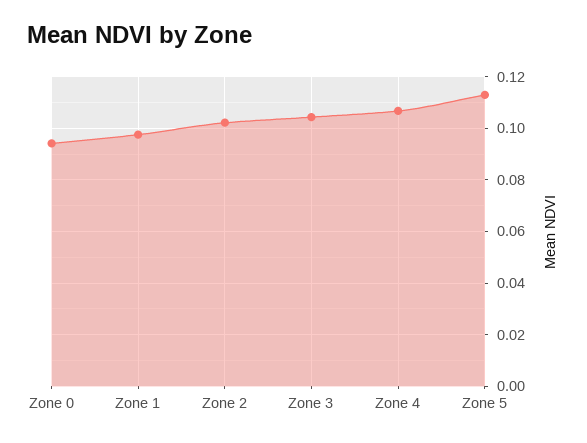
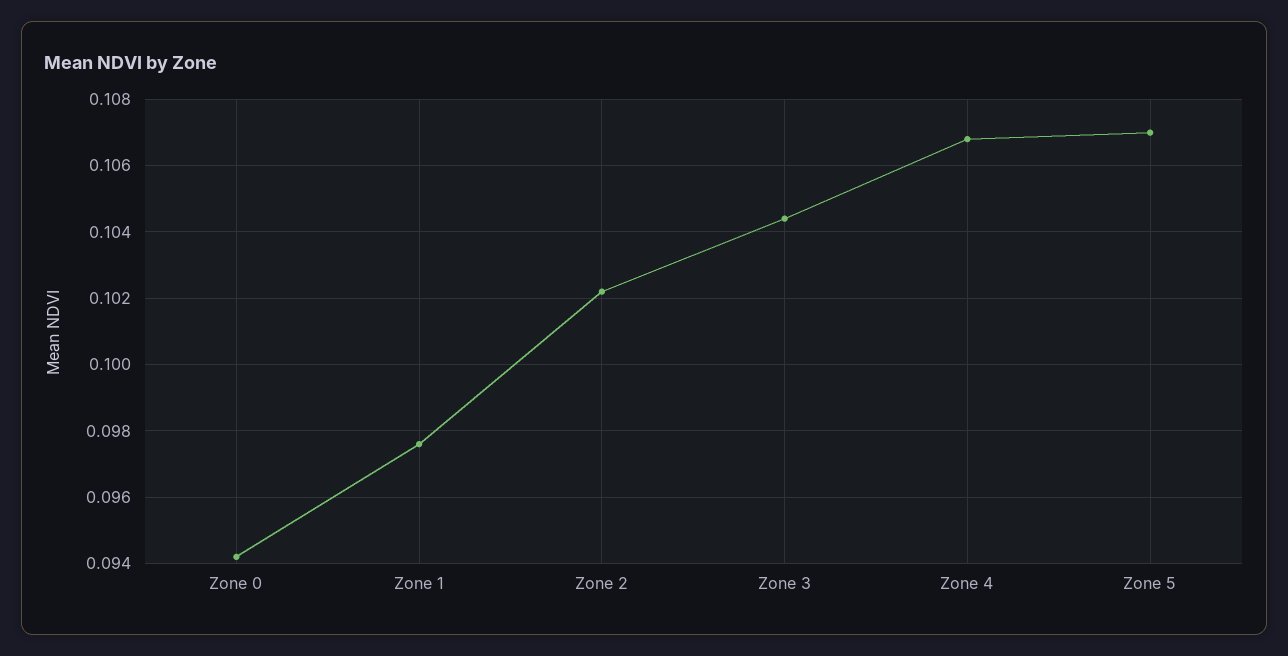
Zone 5: 0.1125 -> 0.107

